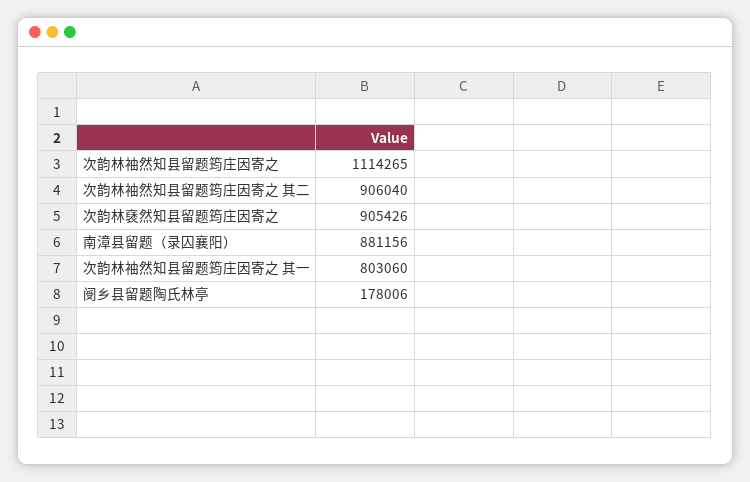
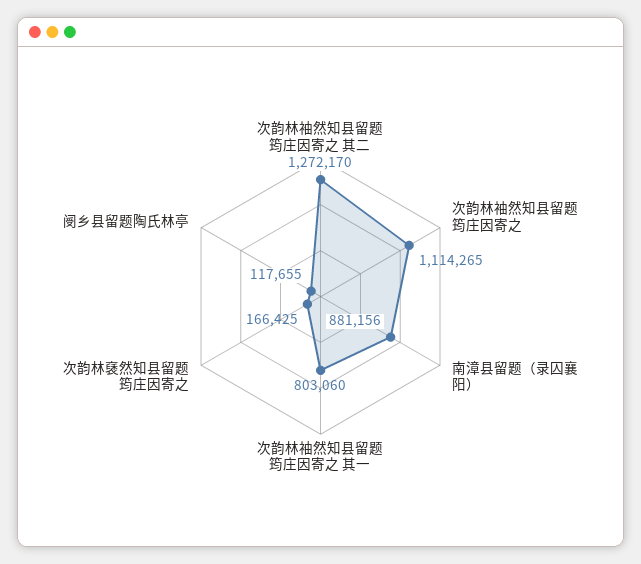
次韵林袖然知县留题筠庄因寄之 其二: 906040 -> 1272170
次韵林褎然知县留题筠庄因寄之: 905426 -> 166425
阌乡县留题陶氏林亭: 178006 -> 117655

